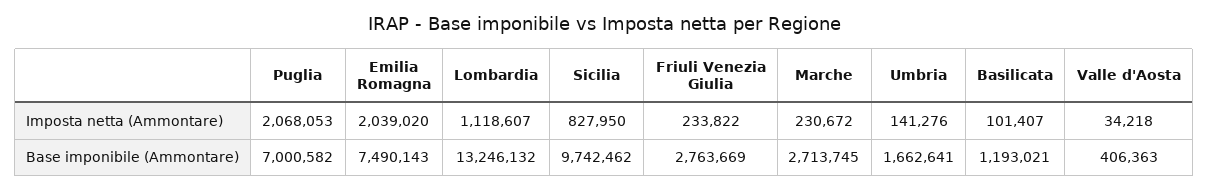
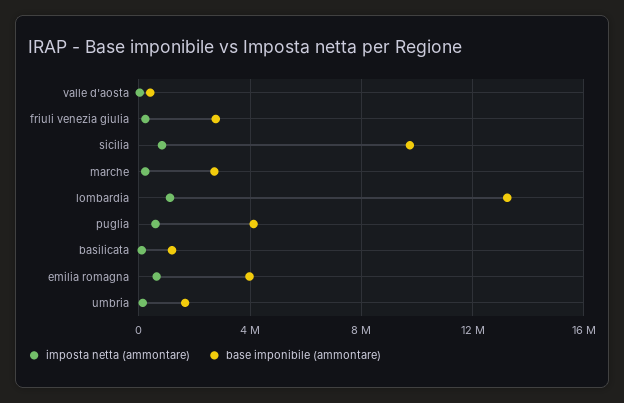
Imposta netta (Ammontare), Puglia: 2068053 -> 500000
Imposta netta (Ammontare), Emilia Romagna: 2039020 -> 500000
Base imponibile (Ammontare), Puglia: 7000582 -> 4000000
Base imponibile (Ammontare), Emilia Romagna: 7490143 -> 4000000

